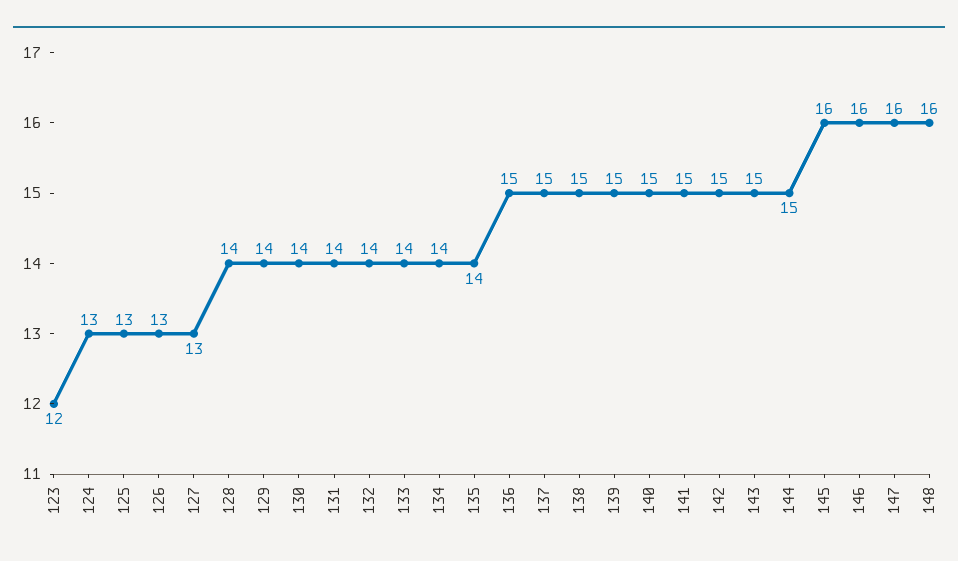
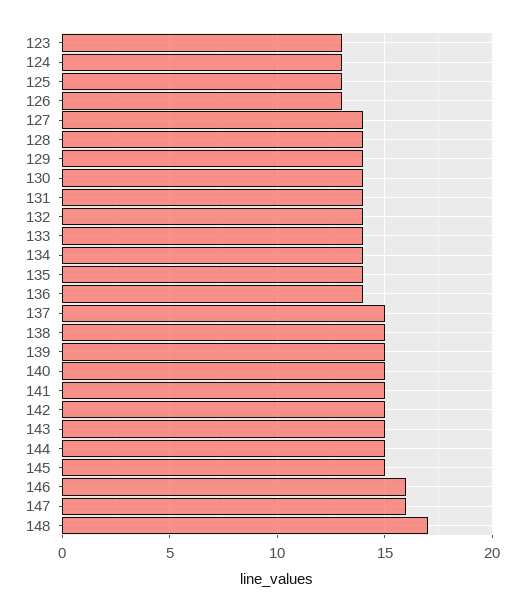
123: 12 -> 13
127: 13 -> 14
136: 15 -> 14
145: 16 -> 15
148: 16 -> 17

